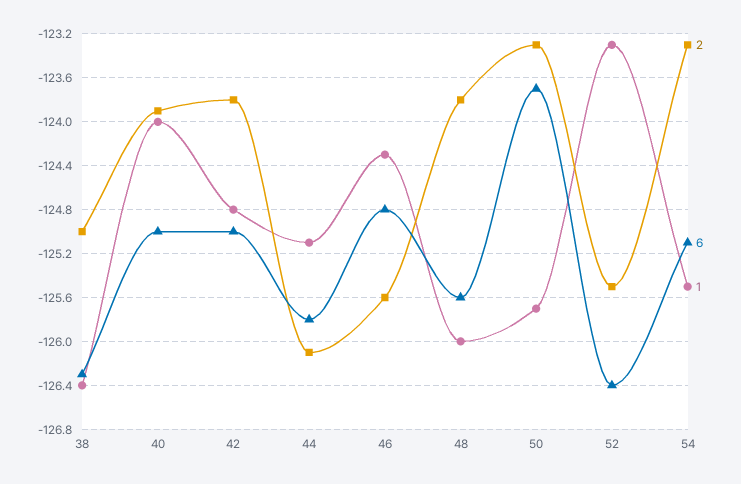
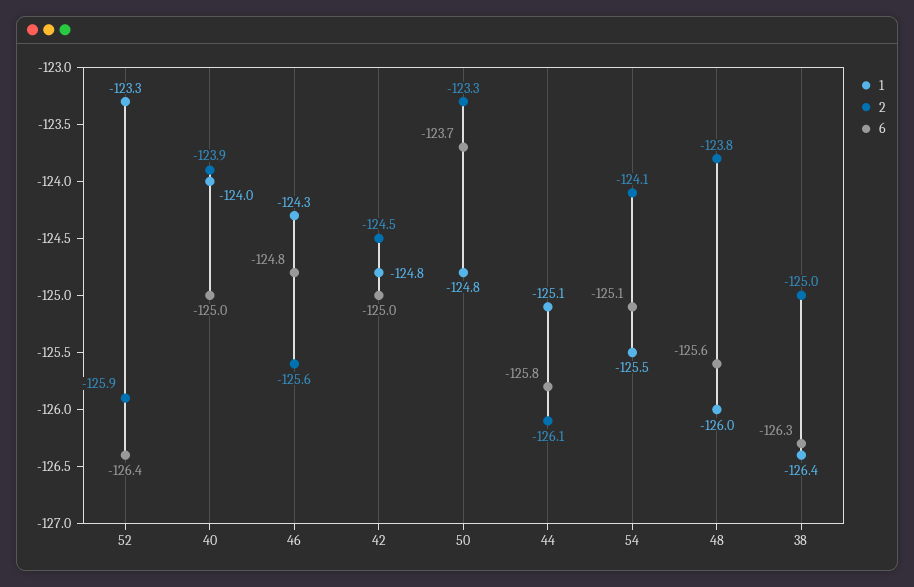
2, 42: -123.8 -> -124.5
1, 50: -125.7 -> -124.8
2, 52: -125.5 -> -125.9
2, 54: -123.3 -> -124.1

